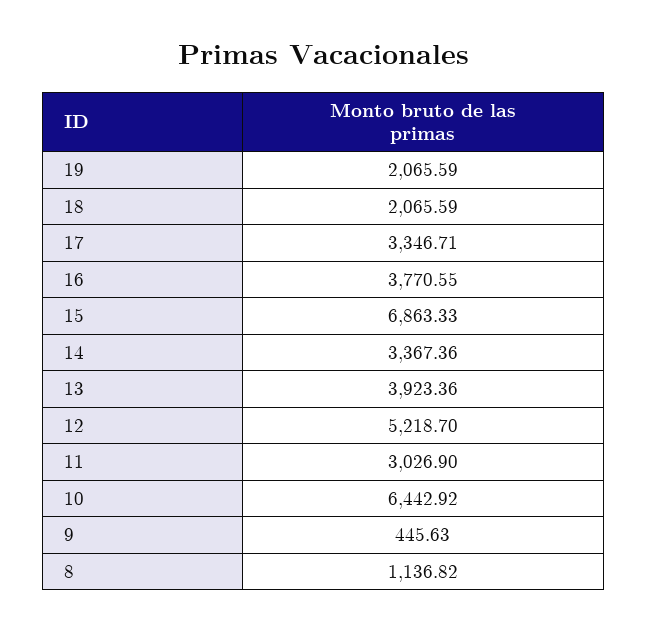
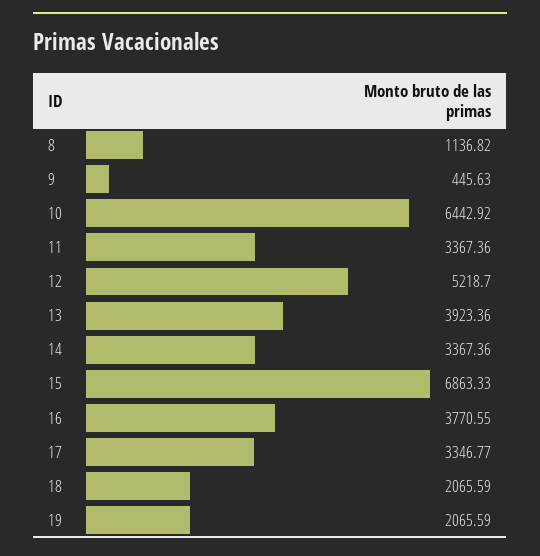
17: 3346.71 -> 3346.77
11: 3026.9 -> 3367.36

